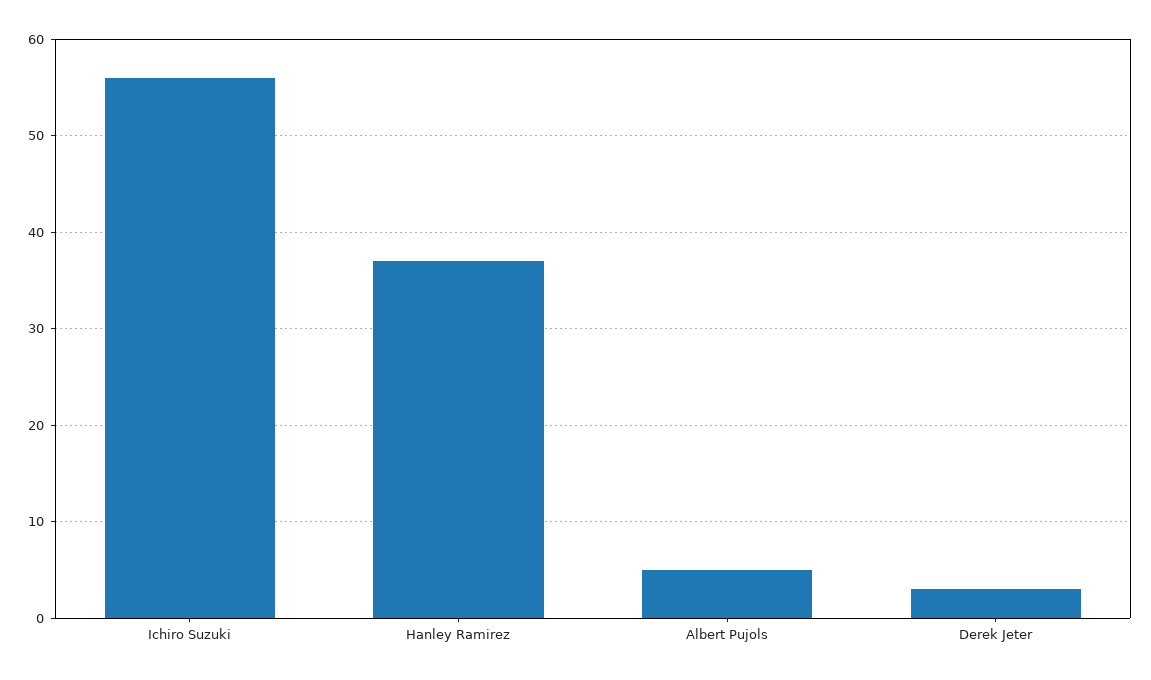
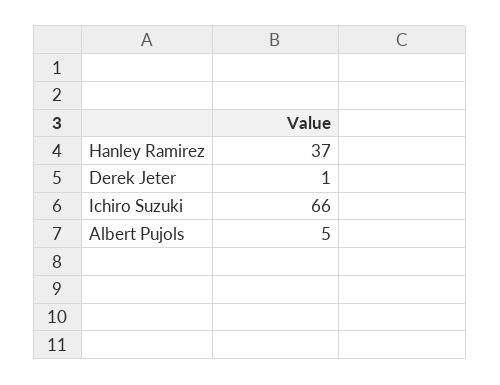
Ichiro Suzuki: 56 -> 66
Derek Jeter: 3 -> 1

